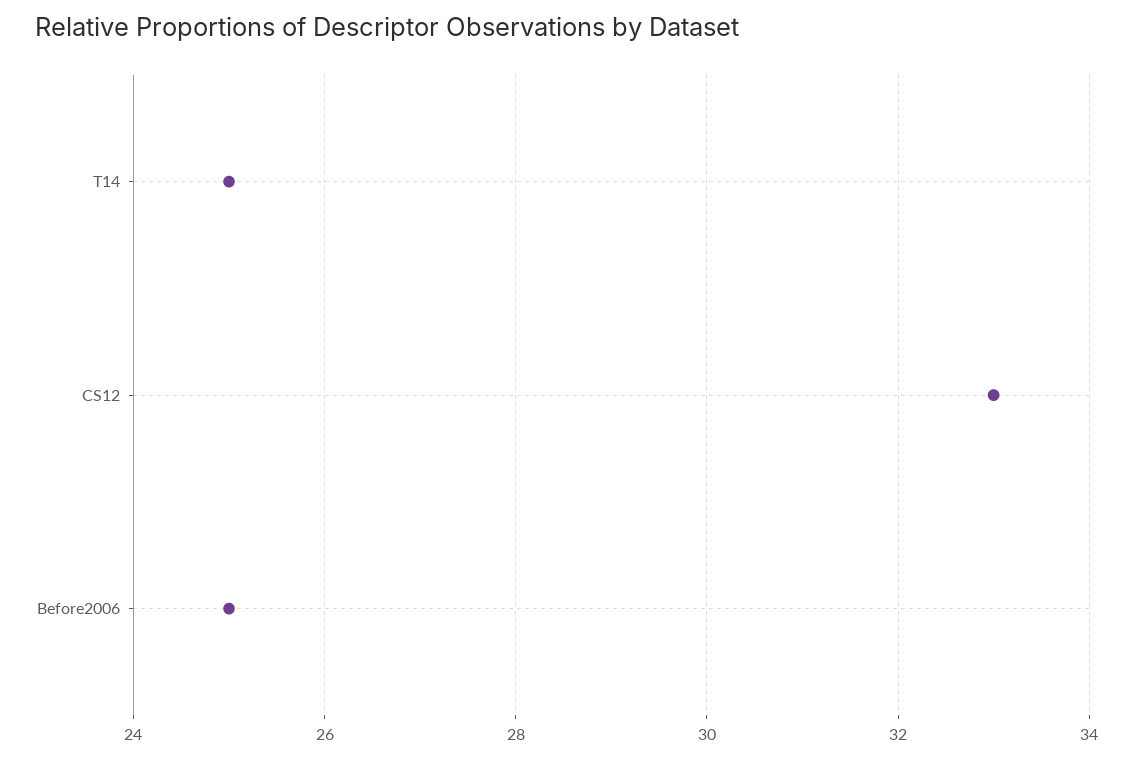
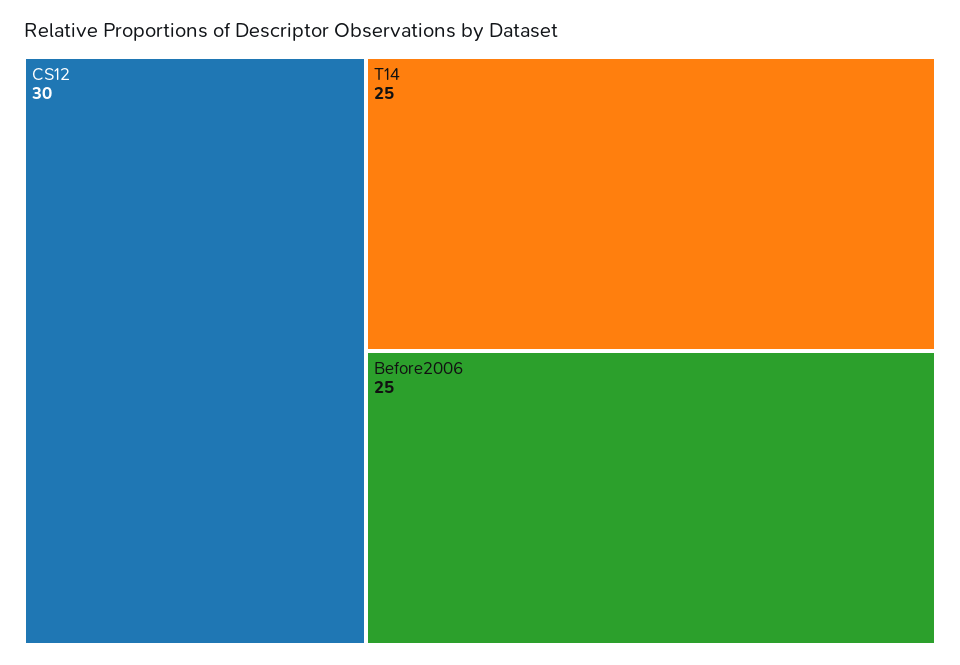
CS12: 33 -> 30

